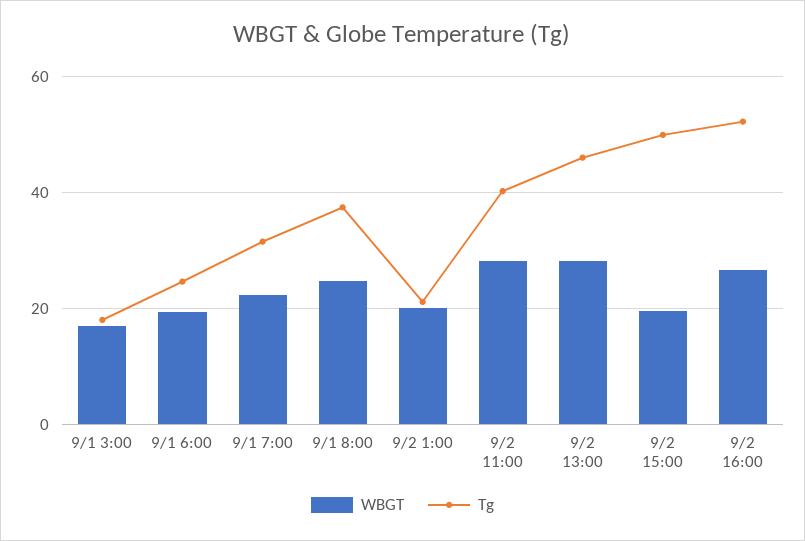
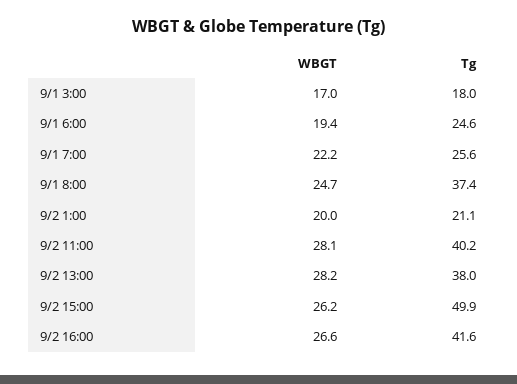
Tg, 9/1 7:00: 32 -> 25.6
Tg, 9/2 13:00: 46 -> 38
WBGT, 9/2 15:00: 20 -> 26.2
Tg, 9/2 16:00: 52 -> 41.6

